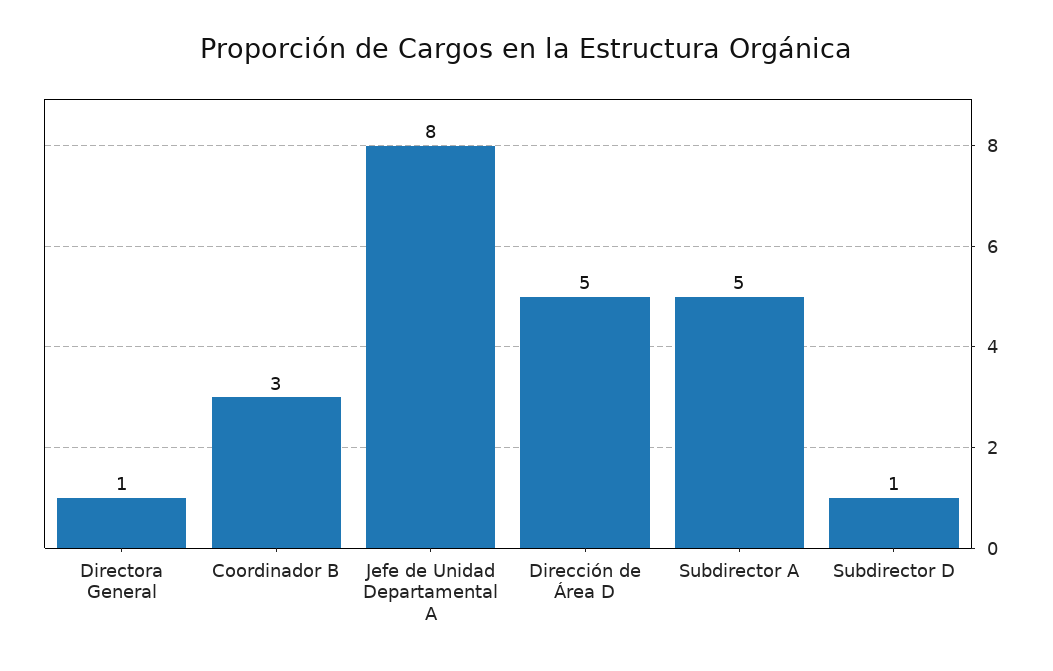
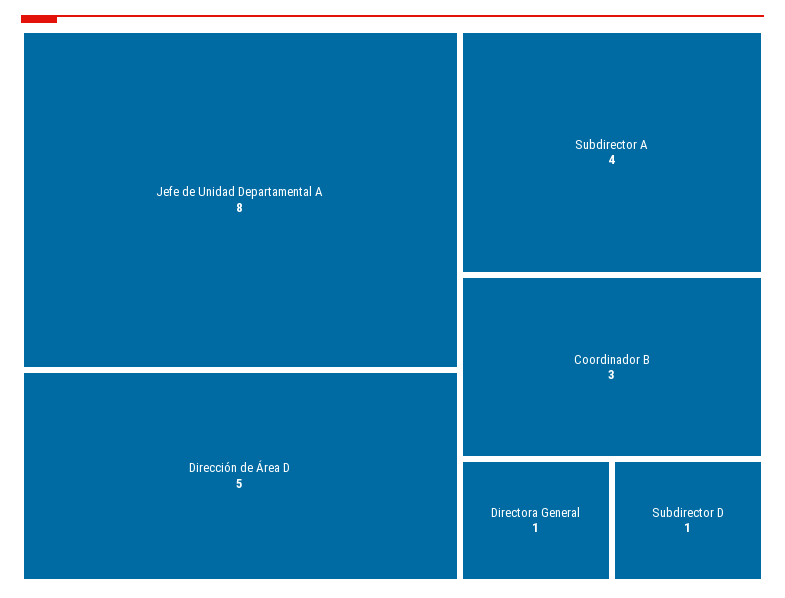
Subdirector A: 5 -> 4

